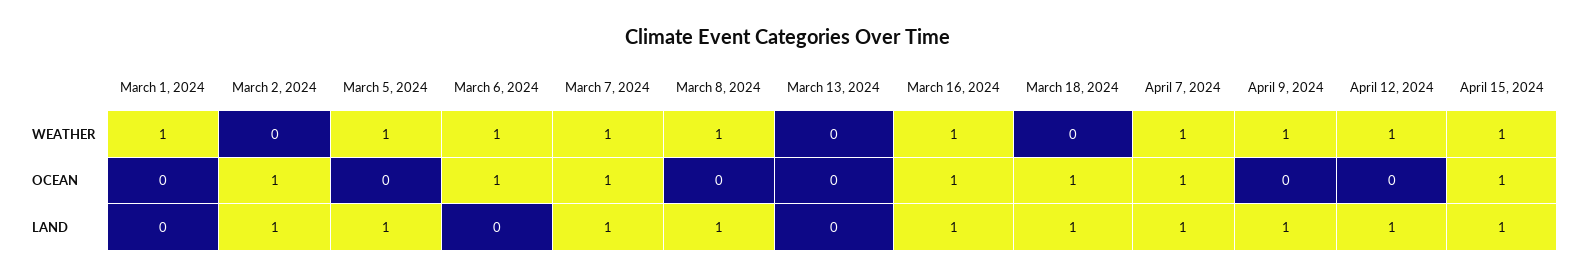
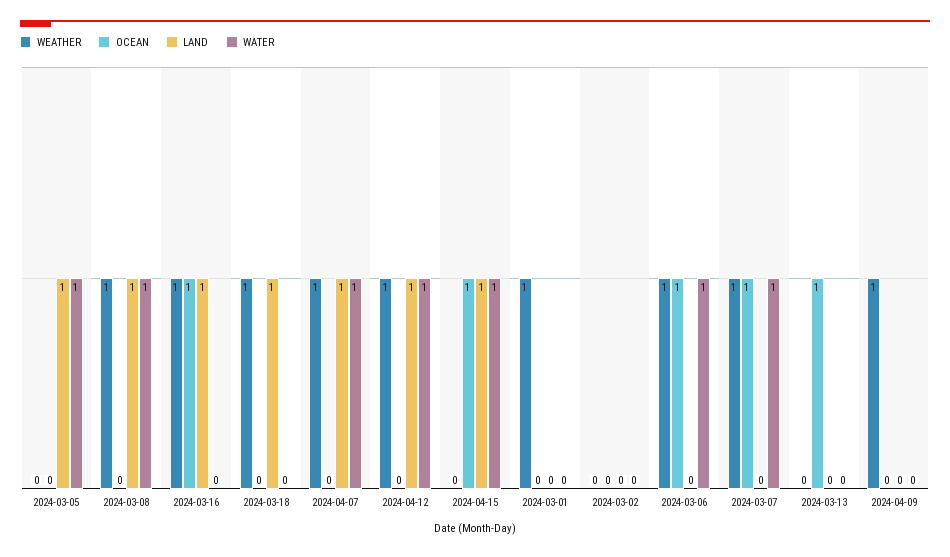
WEATHER, March 5, 2024: 1 -> 0
WEATHER, March 18, 2024: 0 -> 1
WEATHER, April 15, 2024: 1 -> 0
OCEAN, March 2, 2024: 1 -> 0
OCEAN, March 13, 2024: 0 -> 1
OCEAN, March 18, 2024: 1 -> 0
OCEAN, April 7, 2024: 1 -> 0
LAND, March 2, 2024: 1 -> 0
LAND, March 7, 2024: 1 -> 0
LAND, April 9, 2024: 1 -> 0
WATER, March 5, 2024: none -> 1
WATER, March 8, 2024: none -> 1
WATER, March 16, 2024: none -> 0
WATER, March 18, 2024: none -> 0
WATER, April 7, 2024: none -> 1
WATER, April 12, 2024: none -> 1
WATER, April 15, 2024: none -> 1
WATER, March 1, 2024: none -> 0
WATER, March 2, 2024: none -> 0
WATER, March 6, 2024: none -> 1
WATER, March 7, 2024: none -> 1
WATER, March 13, 2024: none -> 0
WATER, April 9, 2024: none -> 0

